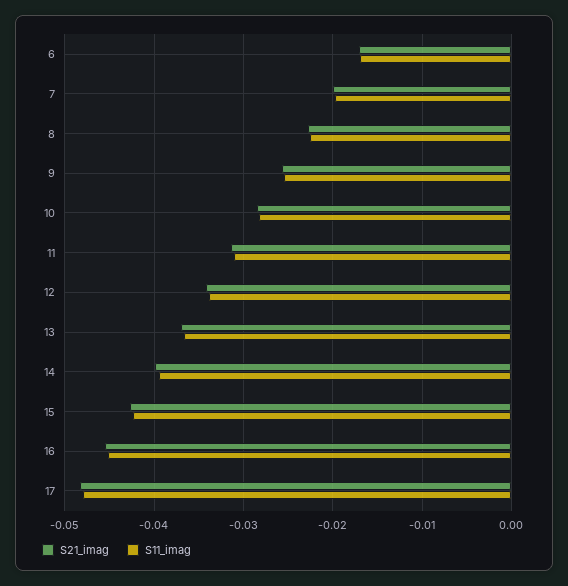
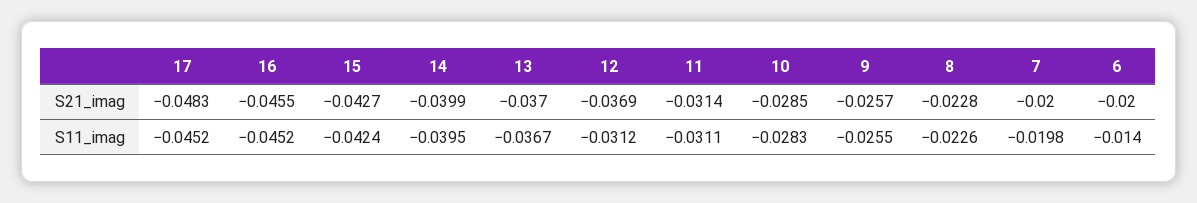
S21_imag, 6: -0.017 -> -0.02
S11_imag, 6: -0.017 -> -0.014
S21_imag, 12: -0.034 -> -0.0369
S11_imag, 12: -0.034 -> -0.0312
S11_imag, 17: -0.048 -> -0.0452

